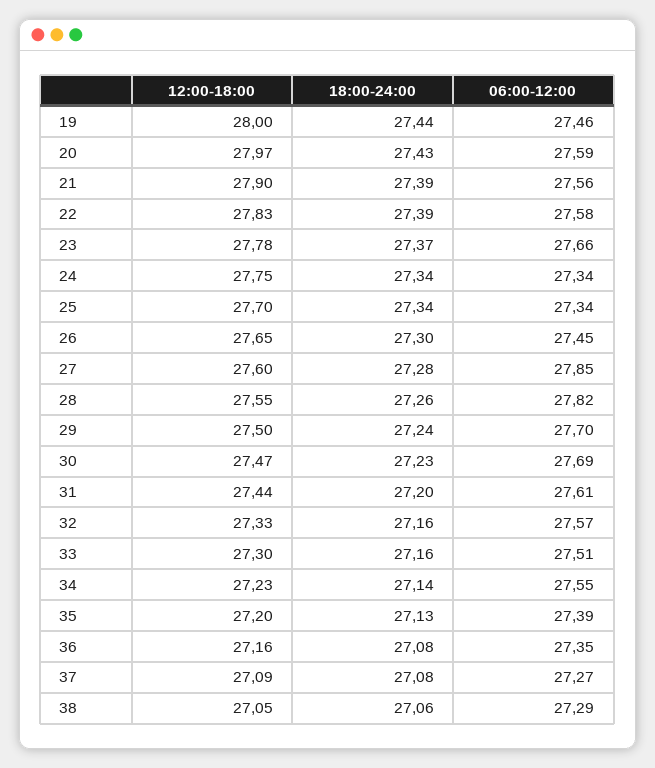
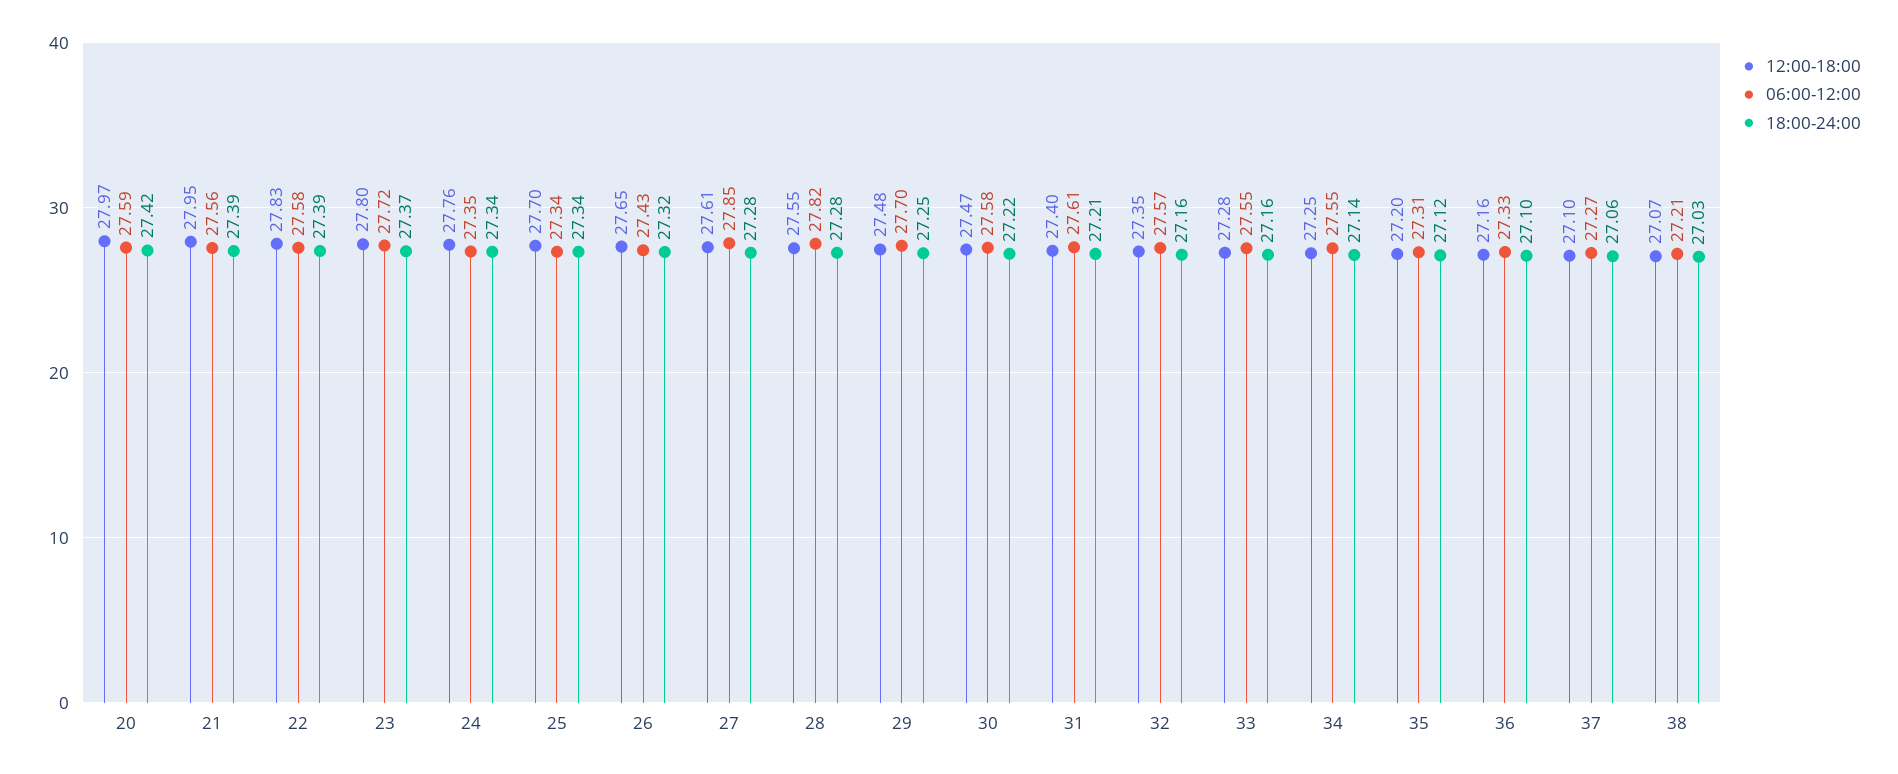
12:00-18:00, 19: 28 -> none
18:00-24:00, 19: 27.44 -> none
06:00-12:00, 19: 27.46 -> none
18:00-24:00, 20: 27.43 -> 27.42
12:00-18:00, 21: 27.9 -> 27.95
12:00-18:00, 23: 27.78 -> 27.8
06:00-12:00, 23: 27.66 -> 27.72
12:00-18:00, 24: 27.75 -> 27.76
06:00-12:00, 24: 27.34 -> 27.35
18:00-24:00, 26: 27.3 -> 27.32
06:00-12:00, 26: 27.45 -> 27.43
12:00-18:00, 27: 27.6 -> 27.61
18:00-24:00, 28: 27.26 -> 27.28
12:00-18:00, 29: 27.5 -> 27.48
18:00-24:00, 29: 27.24 -> 27.25
18:00-24:00, 30: 27.23 -> 27.22
06:00-12:00, 30: 27.69 -> 27.58
12:00-18:00, 31: 27.44 -> 27.4
18:00-24:00, 31: 27.2 -> 27.21
12:00-18:00, 32: 27.33 -> 27.35
12:00-18:00, 33: 27.3 -> 27.28
06:00-12:00, 33: 27.51 -> 27.55
12:00-18:00, 34: 27.23 -> 27.25
18:00-24:00, 35: 27.13 -> 27.12
06:00-12:00, 35: 27.39 -> 27.31
18:00-24:00, 36: 27.08 -> 27.1
06:00-12:00, 36: 27.35 -> 27.33
12:00-18:00, 37: 27.09 -> 27.1
18:00-24:00, 37: 27.08 -> 27.06
12:00-18:00, 38: 27.05 -> 27.07
18:00-24:00, 38: 27.06 -> 27.03
06:00-12:00, 38: 27.29 -> 27.21

